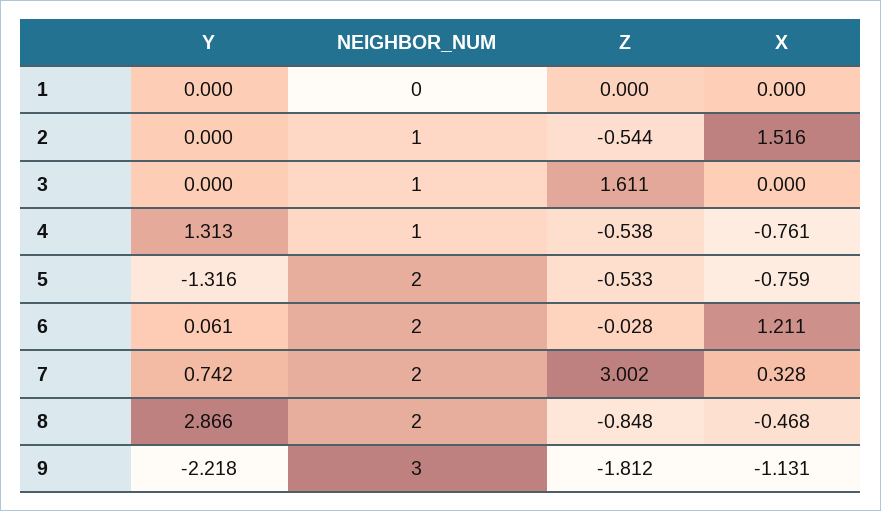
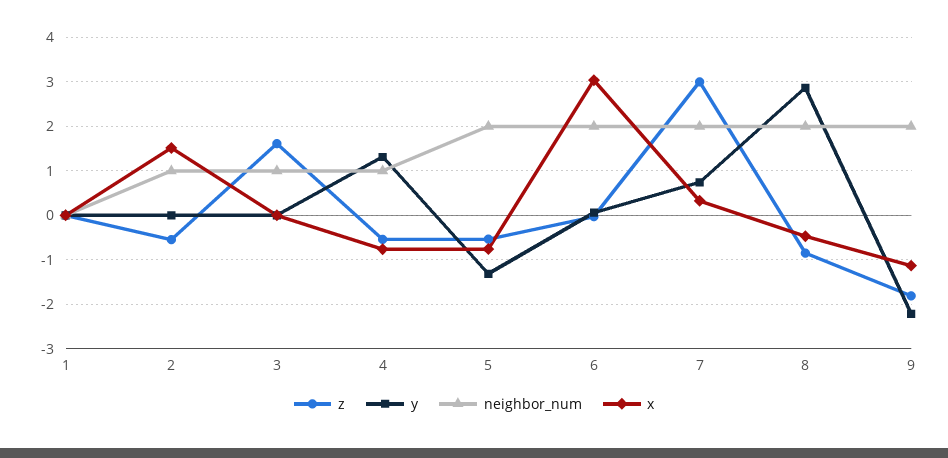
X, 6: 1.211 -> 3
NEIGHBOR_NUM, 9: 3 -> 2

